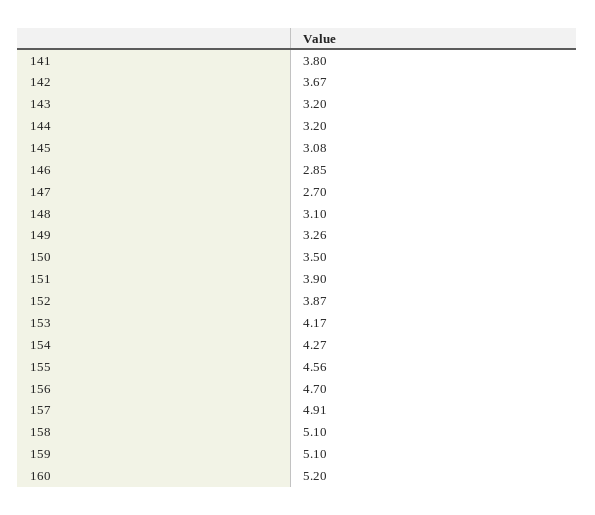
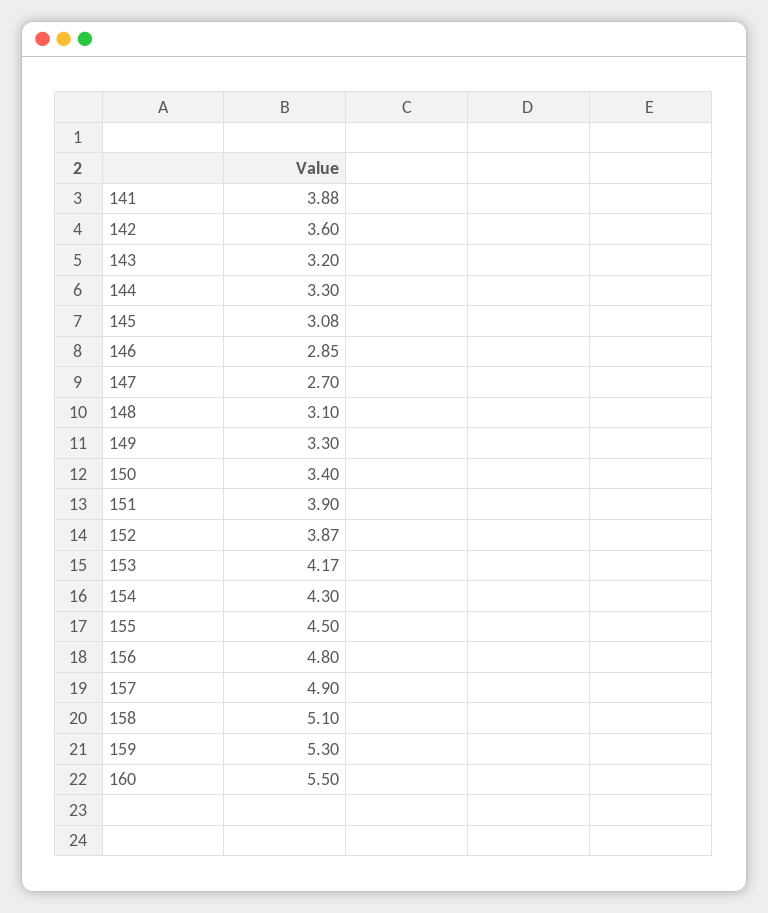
141: 3.8 -> 3.88
142: 3.67 -> 3.6
144: 3.2 -> 3.3
149: 3.26 -> 3.3
150: 3.5 -> 3.4
154: 4.27 -> 4.3
155: 4.56 -> 4.5
156: 4.7 -> 4.8
157: 4.91 -> 4.9
159: 5.1 -> 5.3
160: 5.2 -> 5.5

